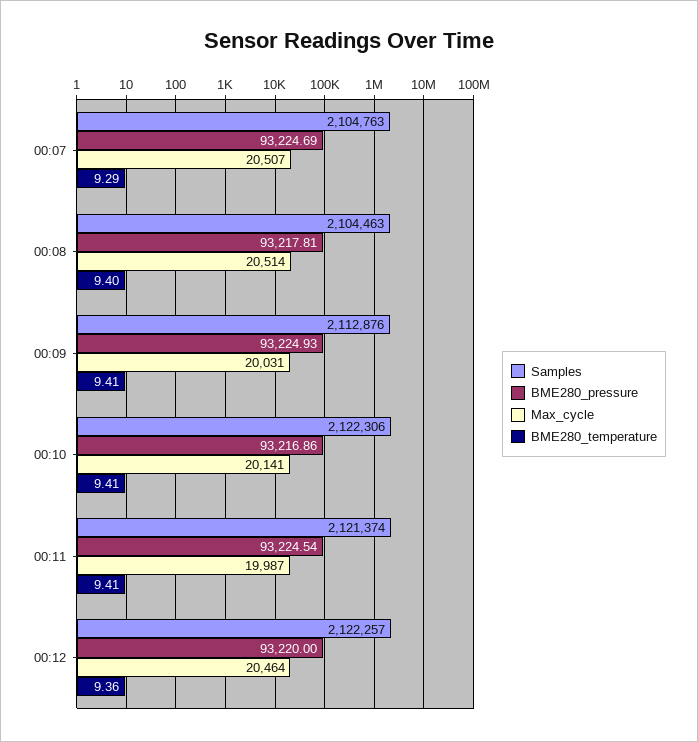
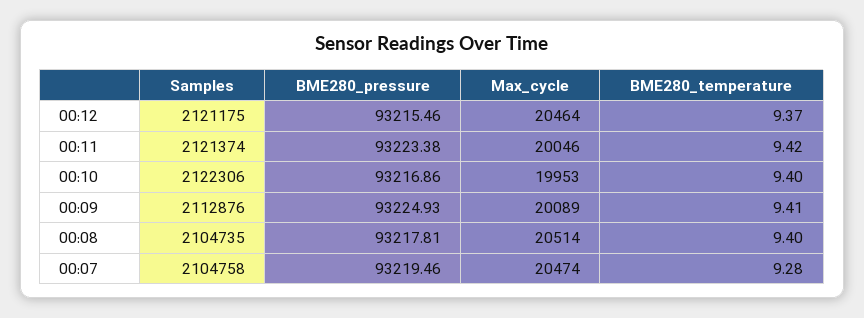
Samples, 00:07: 2104763 -> 2104758
BME280_pressure, 00:07: 93224.69 -> 93219.46
Max_cycle, 00:07: 20507 -> 20474
BME280_temperature, 00:07: 9.29 -> 9.28
Samples, 00:08: 2104463 -> 2104735
Max_cycle, 00:09: 20031 -> 20089
Max_cycle, 00:10: 20141 -> 19953
BME280_temperature, 00:10: 9.41 -> 9.4
BME280_pressure, 00:11: 93224.54 -> 93223.38
Max_cycle, 00:11: 19987 -> 20046
BME280_temperature, 00:11: 9.41 -> 9.42
Samples, 00:12: 2122257 -> 2121175
BME280_pressure, 00:12: 93220 -> 93215.46
BME280_temperature, 00:12: 9.36 -> 9.37

